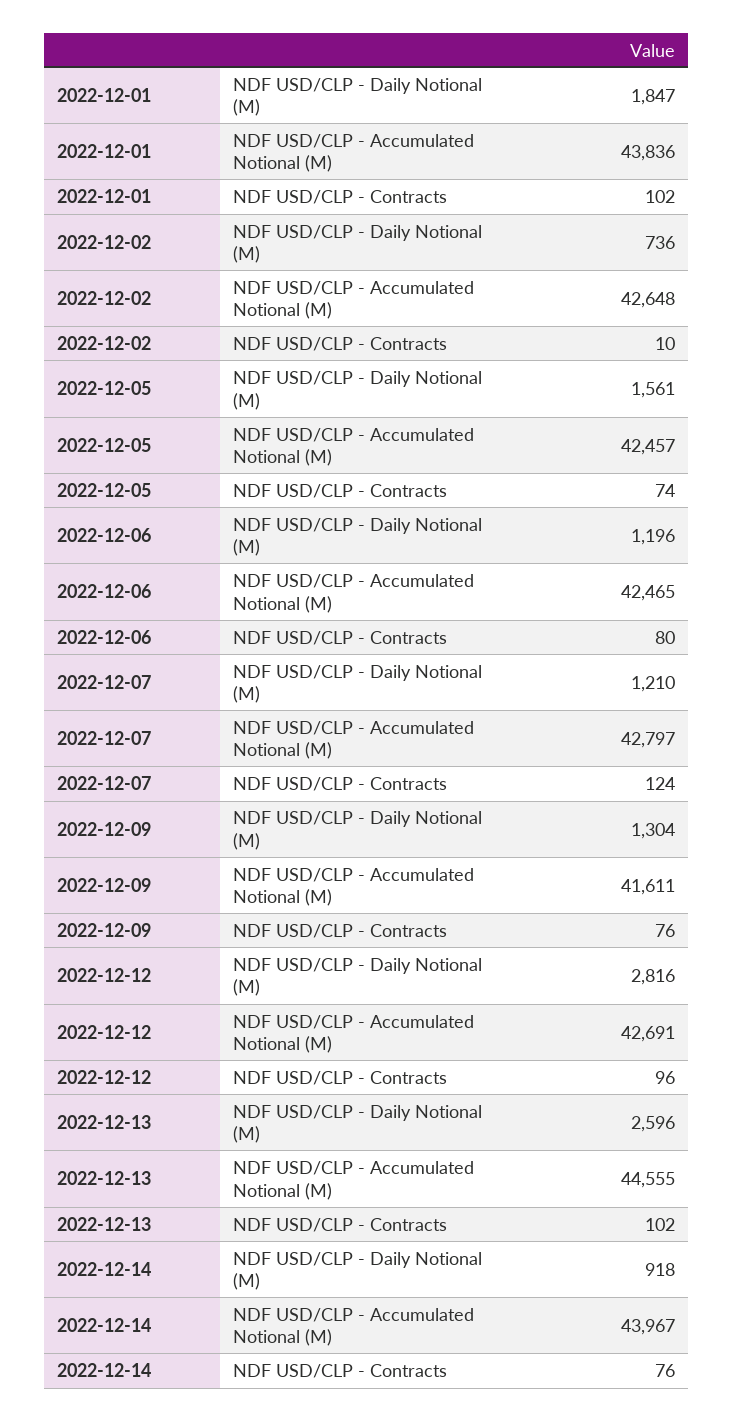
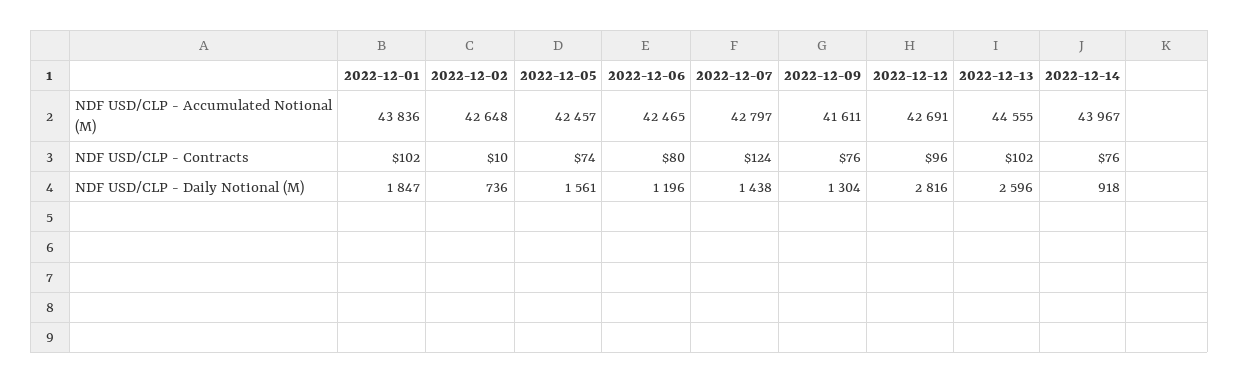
2022-12-07, NDF USD/CLP - Daily Notional (M): 1210 -> 1438

